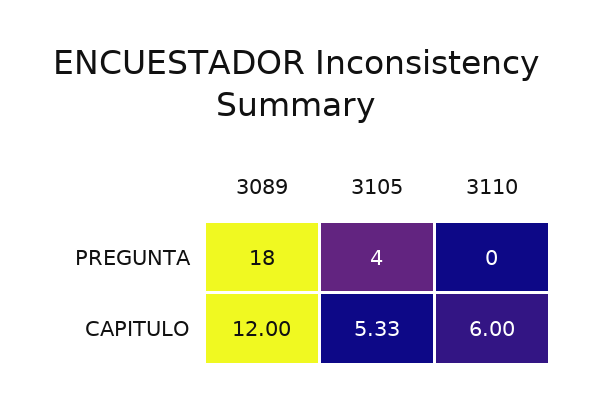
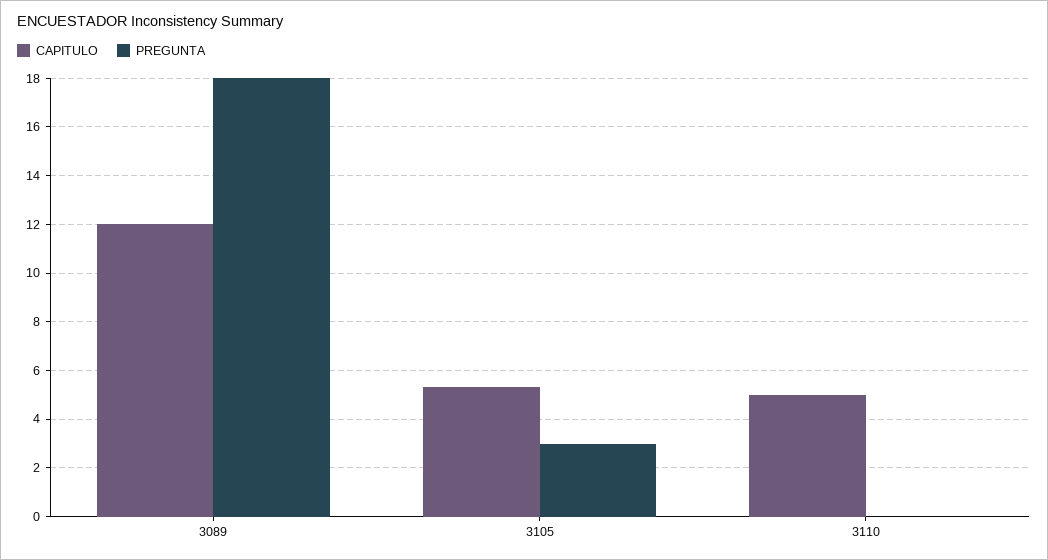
PREGUNTA, 3105: 4 -> 3
CAPITULO, 3110: 6 -> 5

